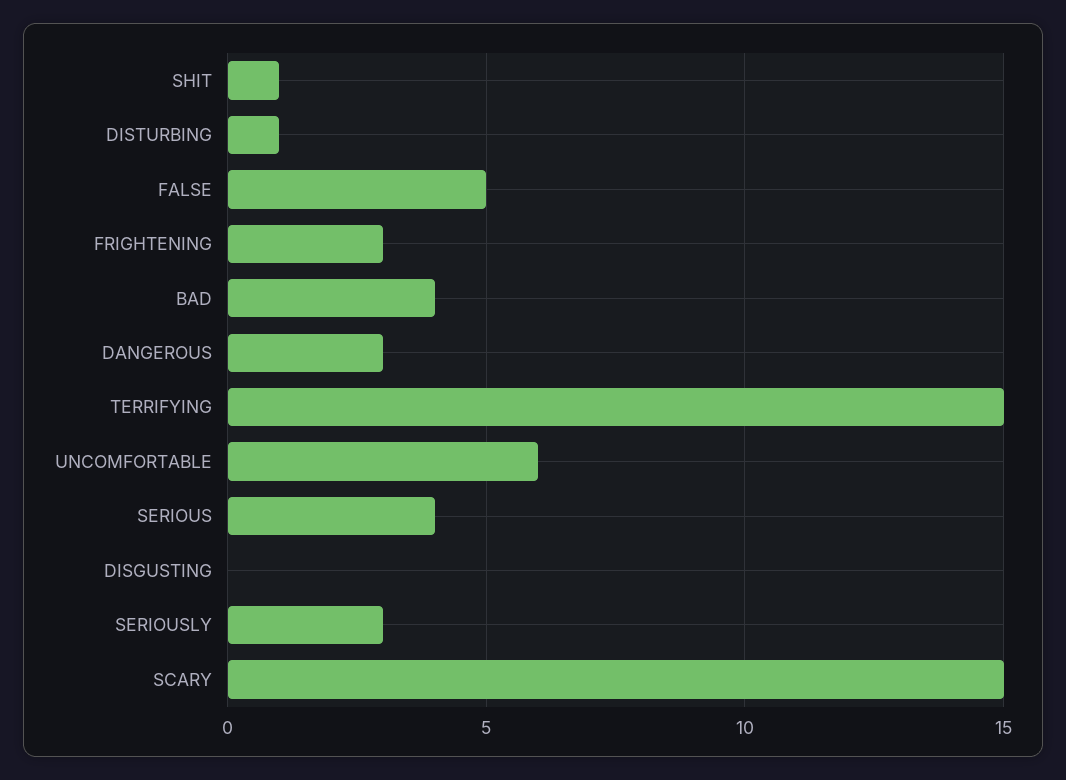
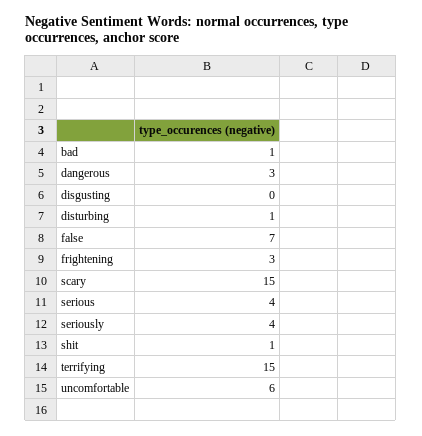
FALSE: 5 -> 7
BAD: 4 -> 1
SERIOUSLY: 3 -> 4

